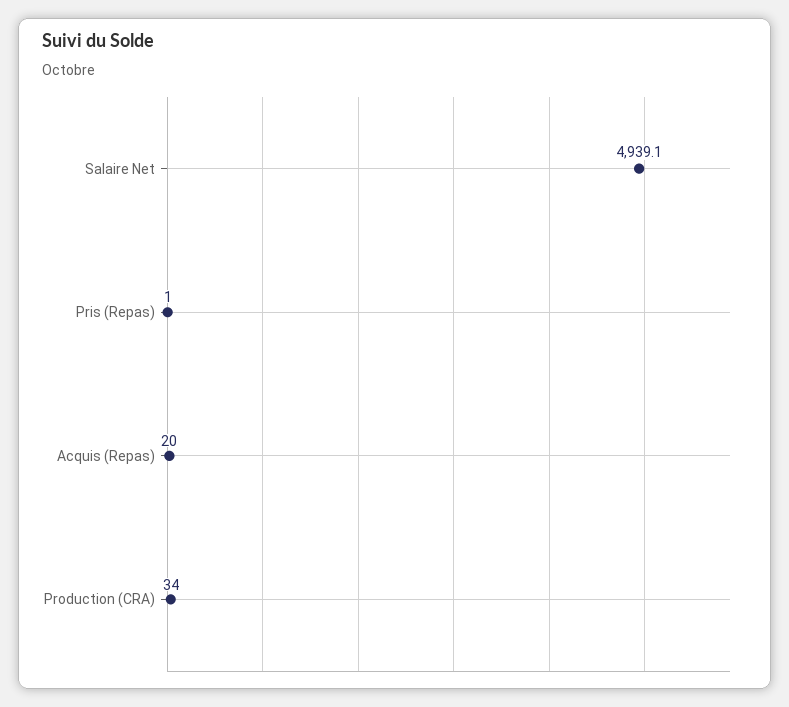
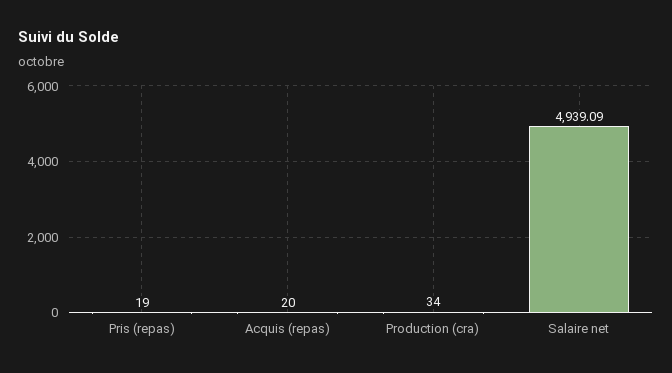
Pris (Repas): 1 -> 19

